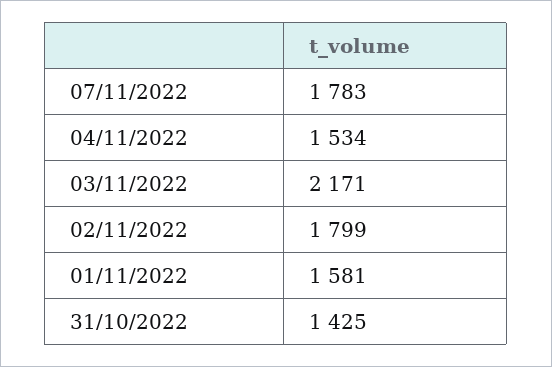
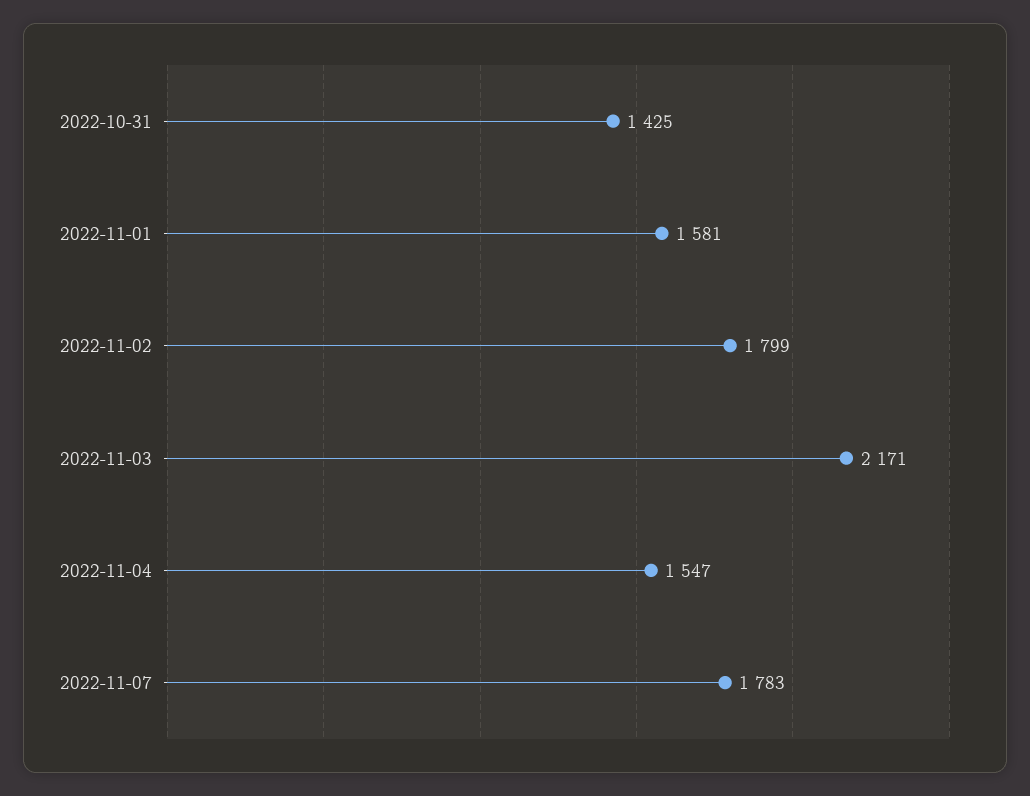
04/11/2022: 1534 -> 1547

